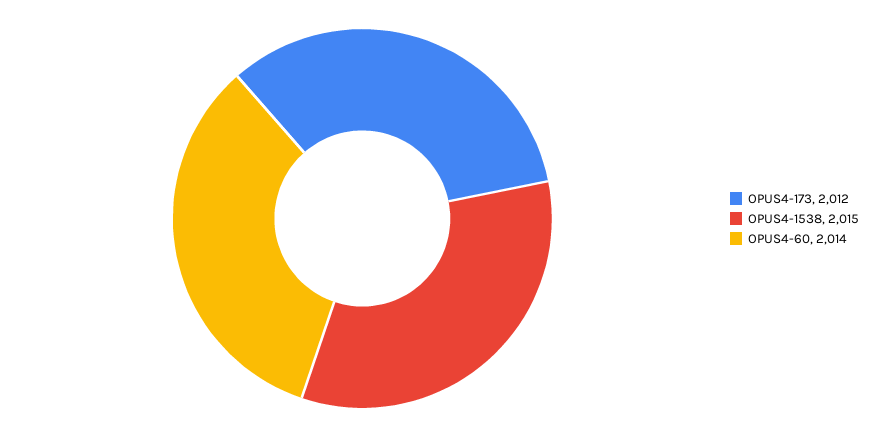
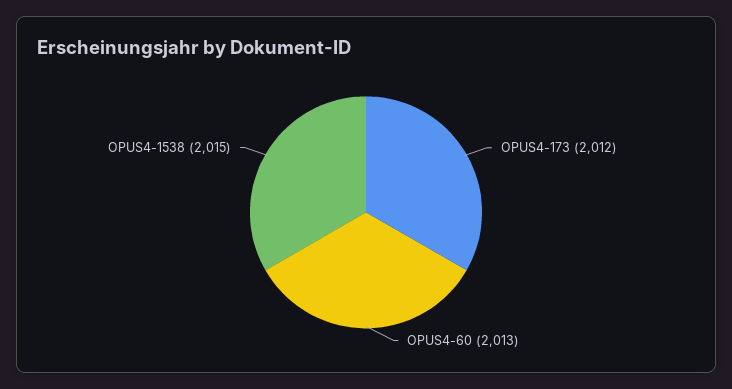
OPUS4-60: 2014 -> 2013

